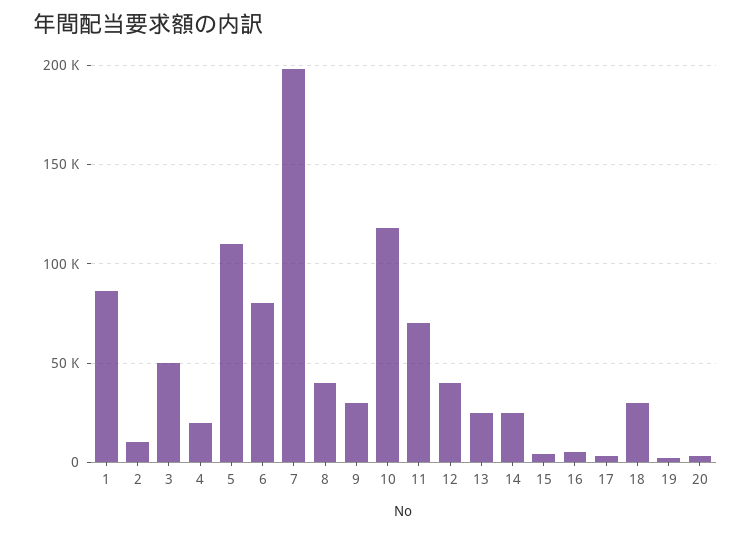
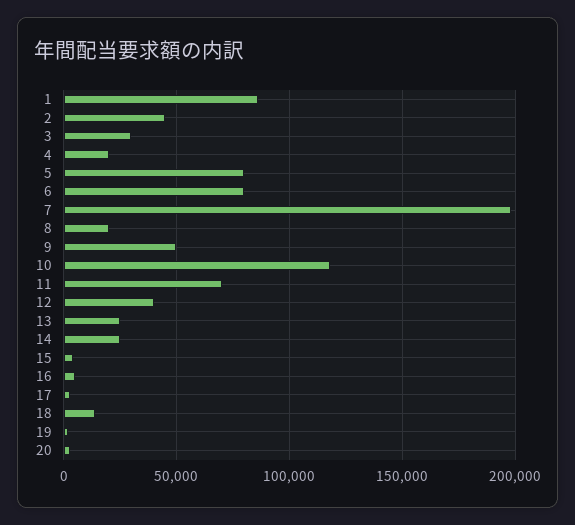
2: 10000 -> 45000
3: 50000 -> 30000
5: 110000 -> 80000
8: 40000 -> 20000
9: 30000 -> 50000
18: 30000 -> 15000

